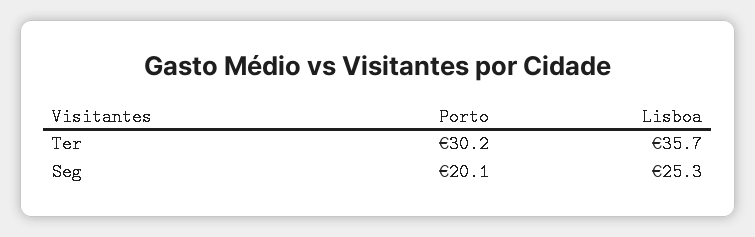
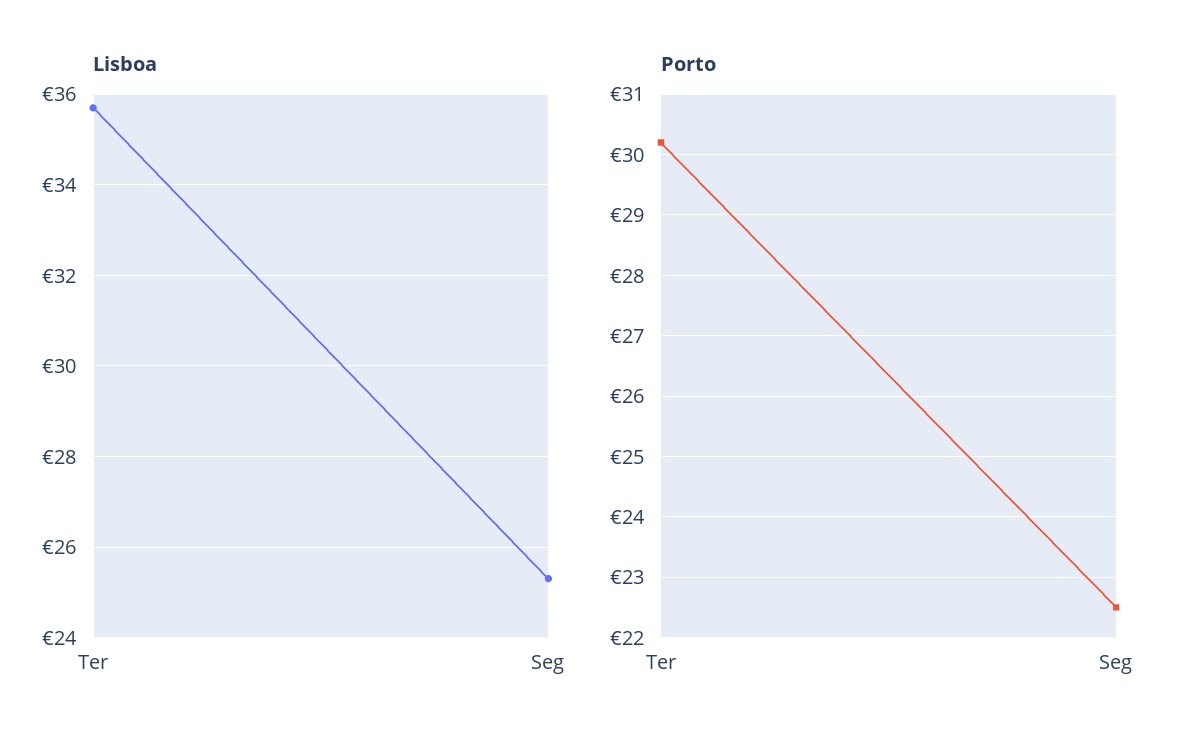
Porto, Seg: 20.1 -> 22.5

